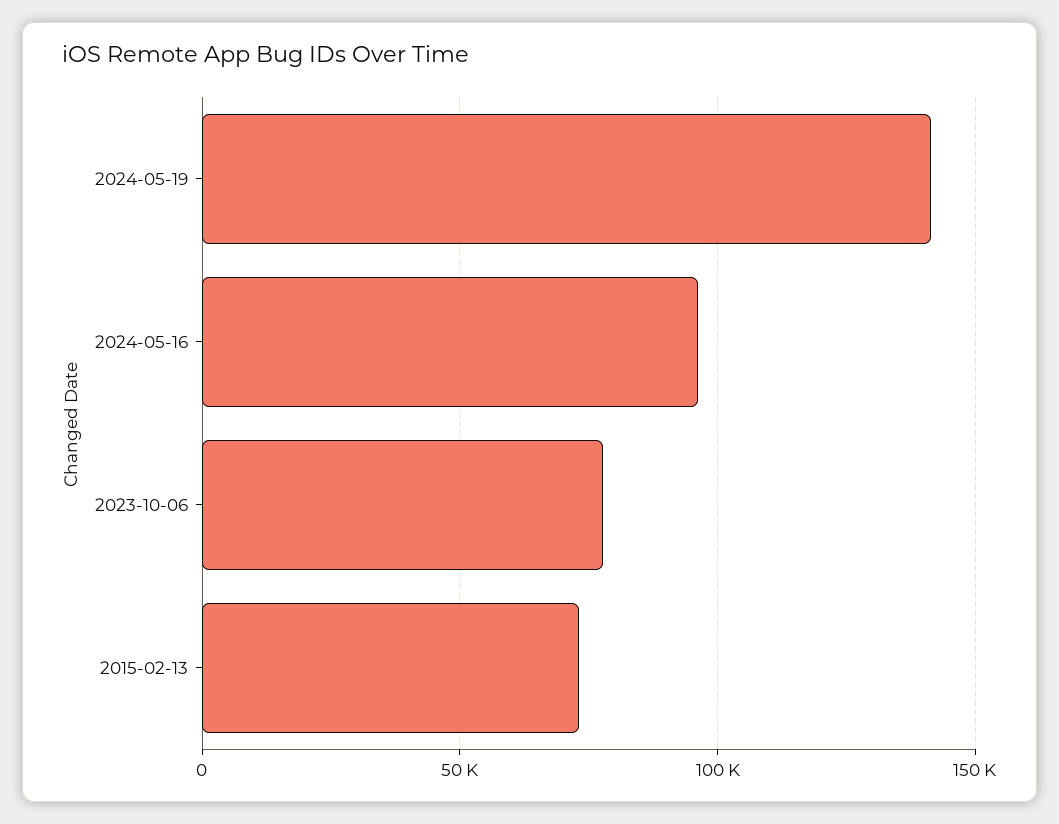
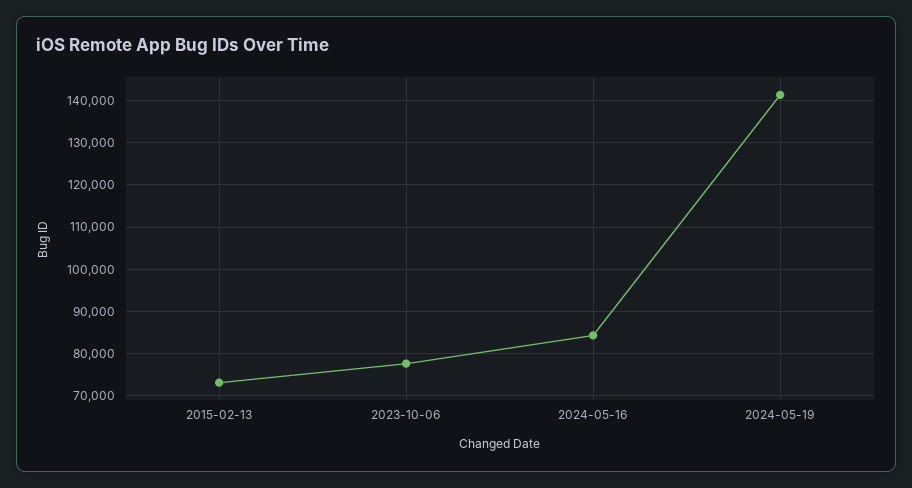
2024-05-16: 95000 -> 84000

